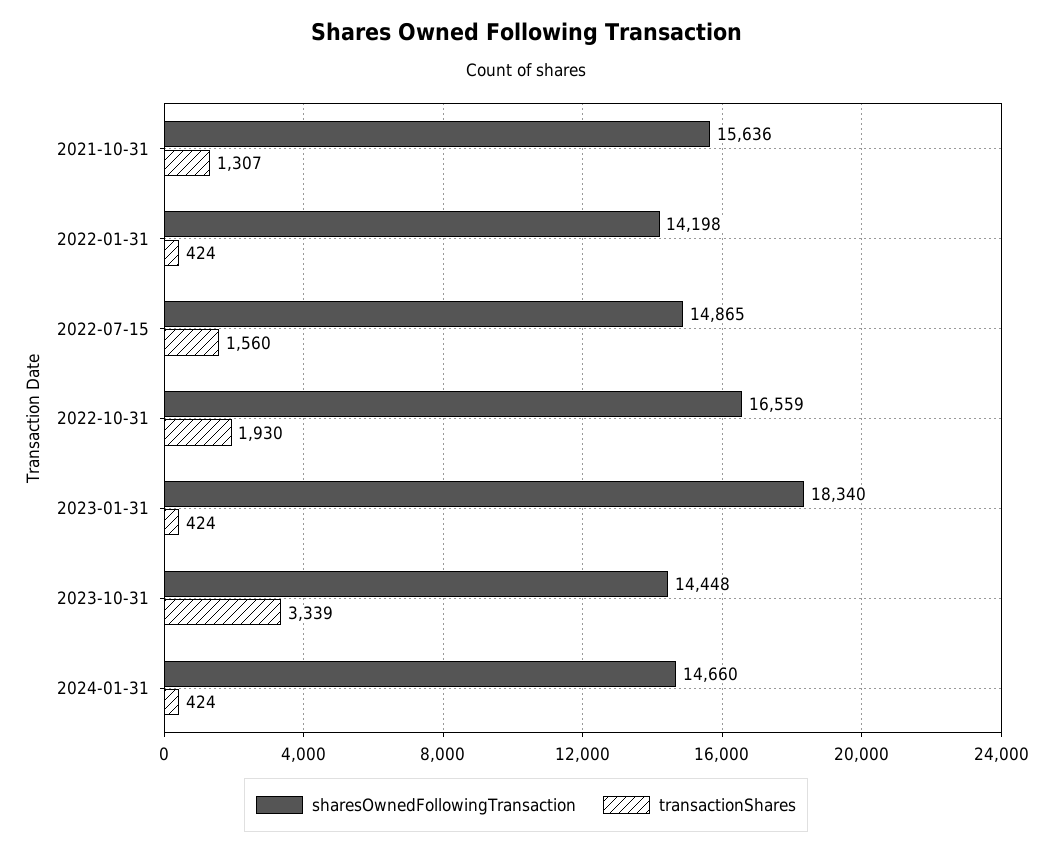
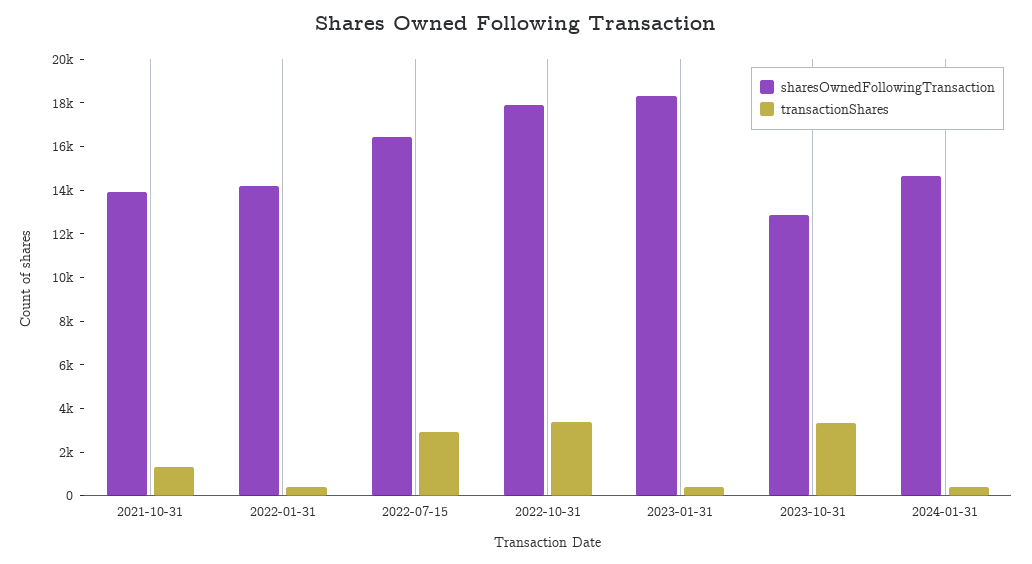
sharesOwnedFollowingTransaction, 2021-10-31: 15636 -> 14000
sharesOwnedFollowingTransaction, 2022-07-15: 14865 -> 16500
transactionShares, 2022-07-15: 1560 -> 3000
sharesOwnedFollowingTransaction, 2022-10-31: 16559 -> 18000
transactionShares, 2022-10-31: 1930 -> 3500
sharesOwnedFollowingTransaction, 2023-10-31: 14448 -> 13000

